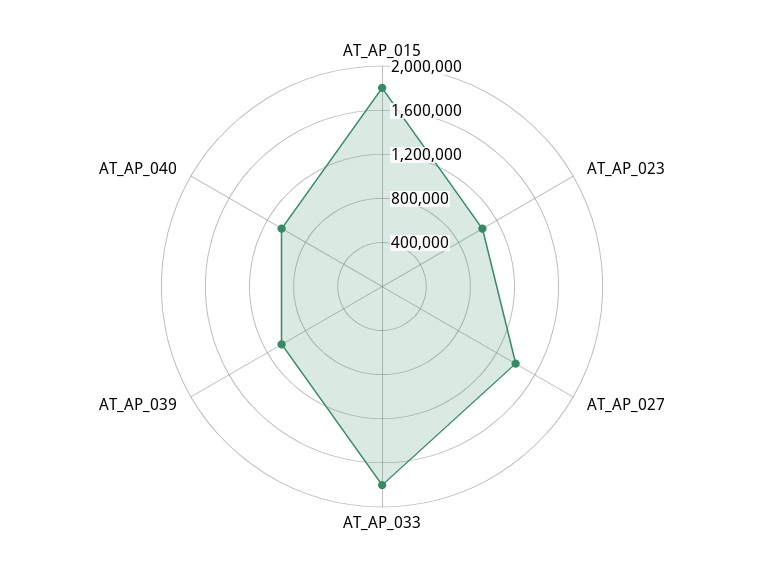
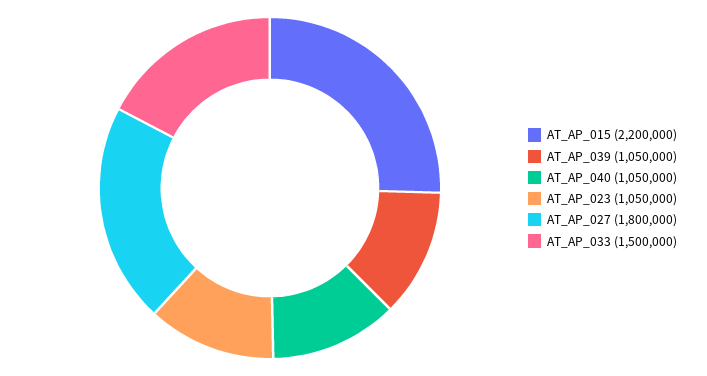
AT_AP_015: 1800000 -> 2200000
AT_AP_027: 1400000 -> 1800000
AT_AP_033: 1800000 -> 1500000

